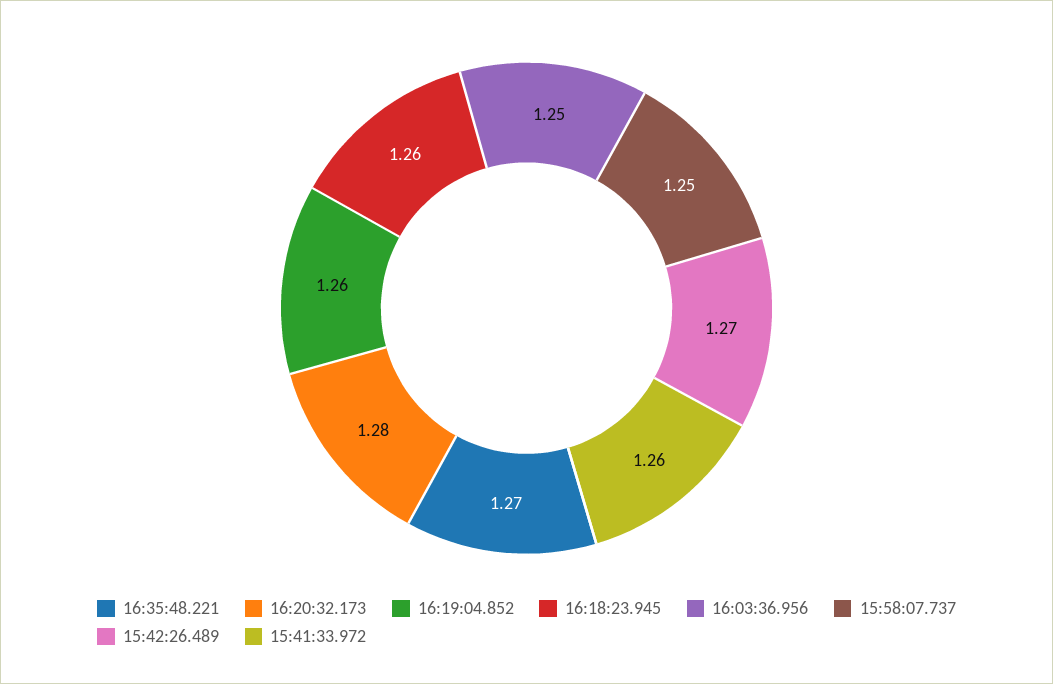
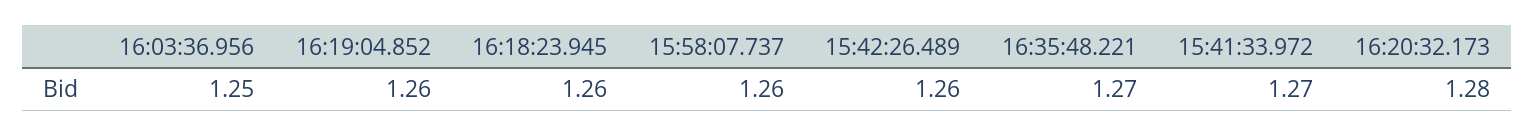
15:58:07.737: 1.25 -> 1.26
15:42:26.489: 1.27 -> 1.26
15:41:33.972: 1.26 -> 1.27

